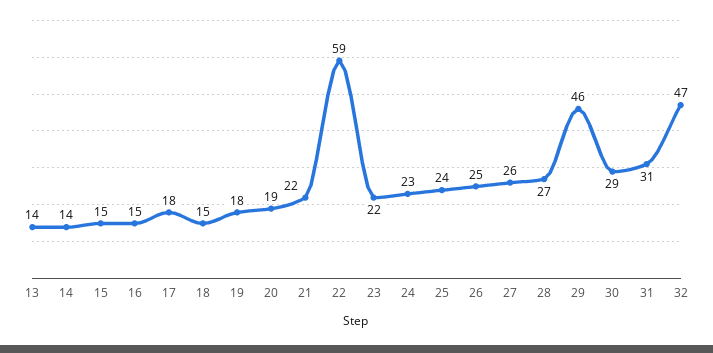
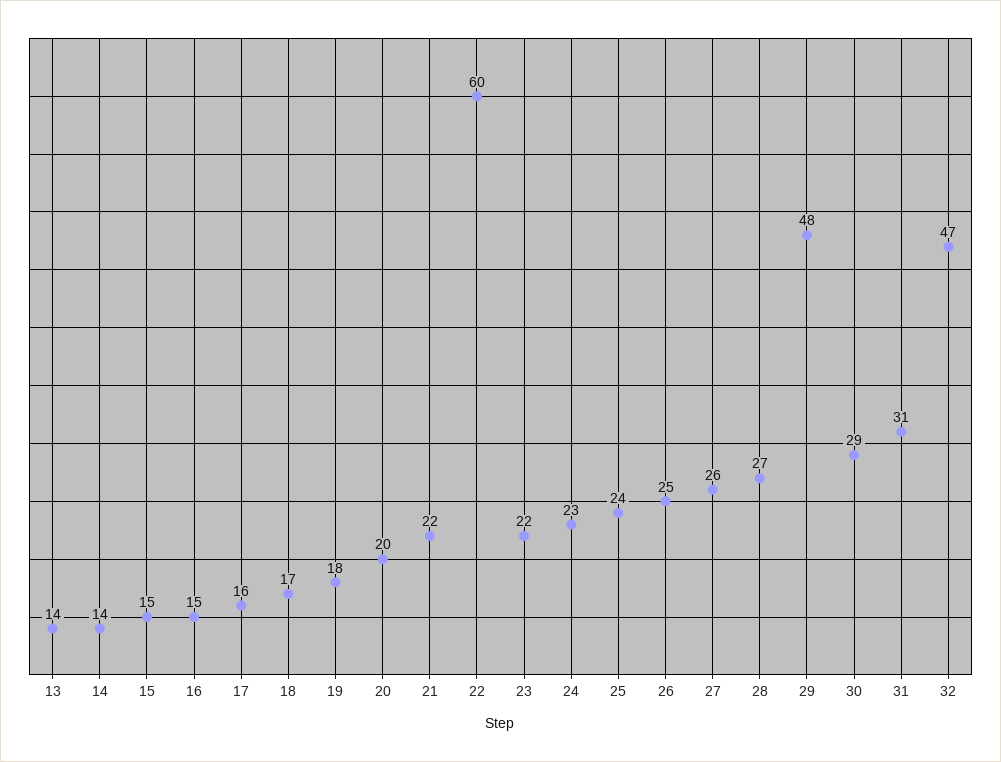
17: 18 -> 16
18: 15 -> 17
20: 19 -> 20
22: 59 -> 60
29: 46 -> 48

